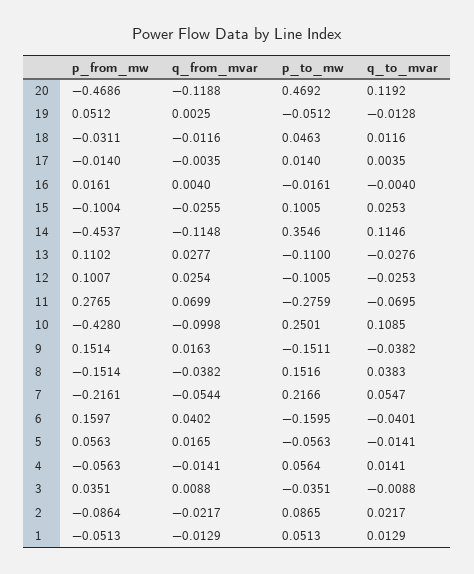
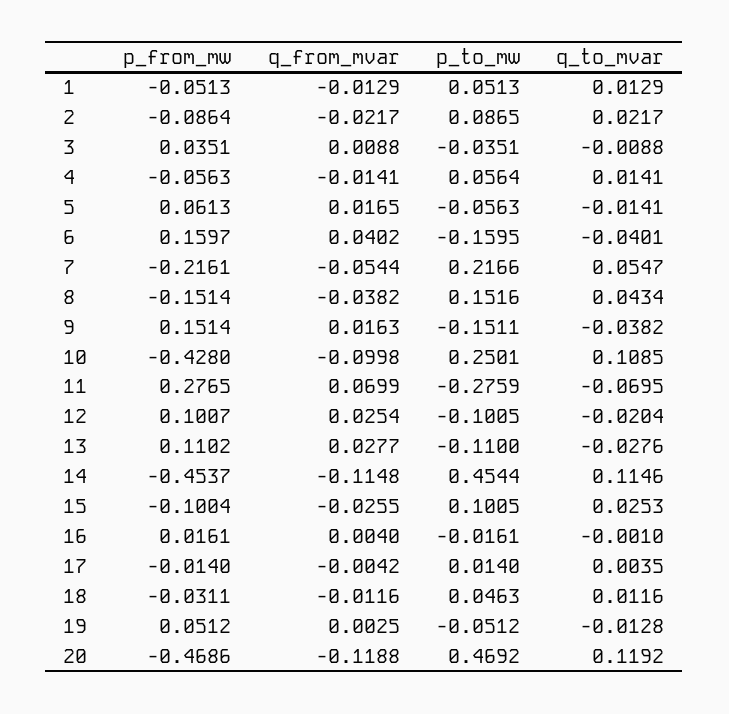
q_from_mvar, 17: -0.0035 -> -0.0042
q_to_mvar, 16: -0.004 -> -0.001
p_to_mw, 14: 0.3546 -> 0.4544
q_to_mvar, 12: -0.0253 -> -0.0204
q_to_mvar, 8: 0.0383 -> 0.0434
p_from_mw, 5: 0.0563 -> 0.0613

